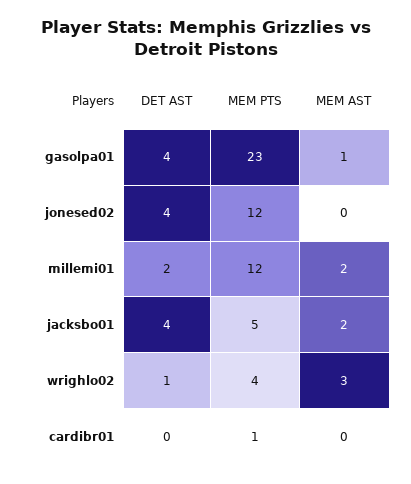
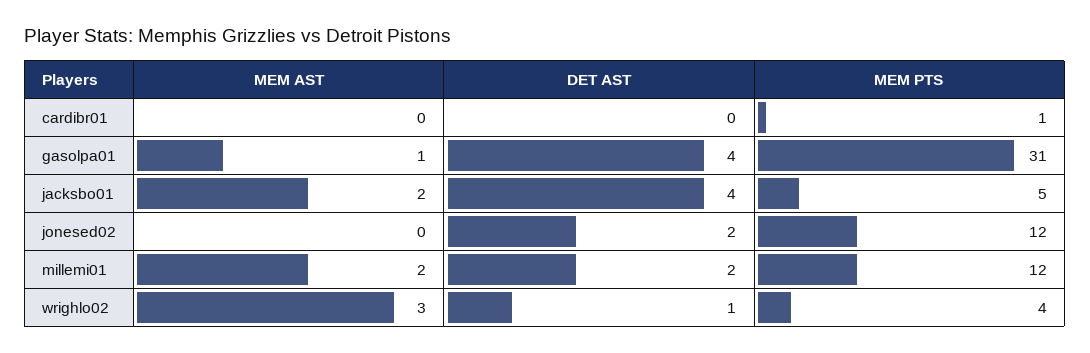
MEM PTS, gasolpa01: 23 -> 31
DET AST, jonesed02: 4 -> 2

